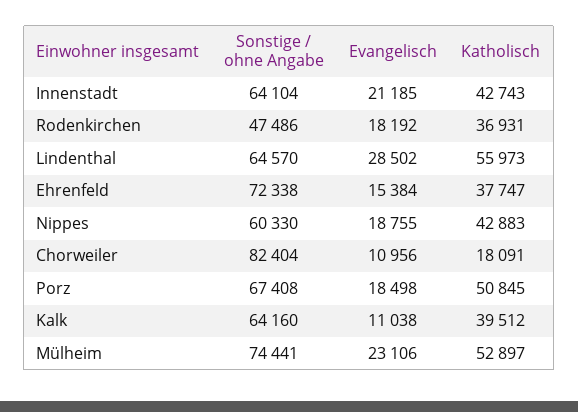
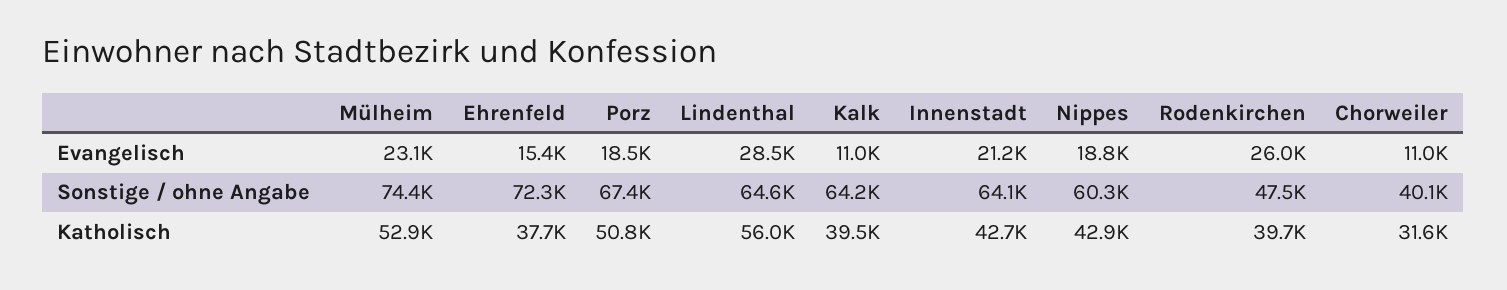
Evangelisch, Rodenkirchen: 18192 -> 26000
Katholisch, Rodenkirchen: 36931 -> 39700
Sonstige / ohne Angabe, Chorweiler: 82404 -> 40100
Katholisch, Chorweiler: 18091 -> 31600

